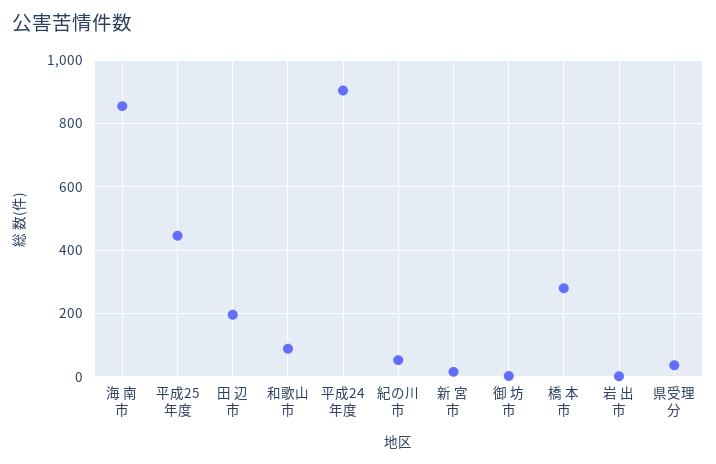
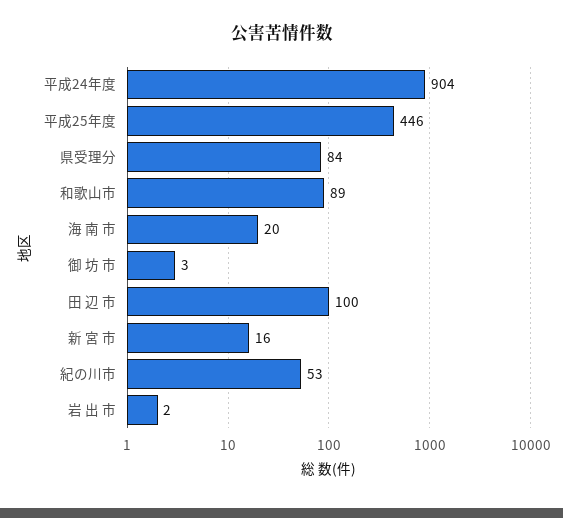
海 南 市: 860 -> 20
田 辺 市: 200 -> 100
橋 本 市: 280 -> none
県受理分: 40 -> 84

